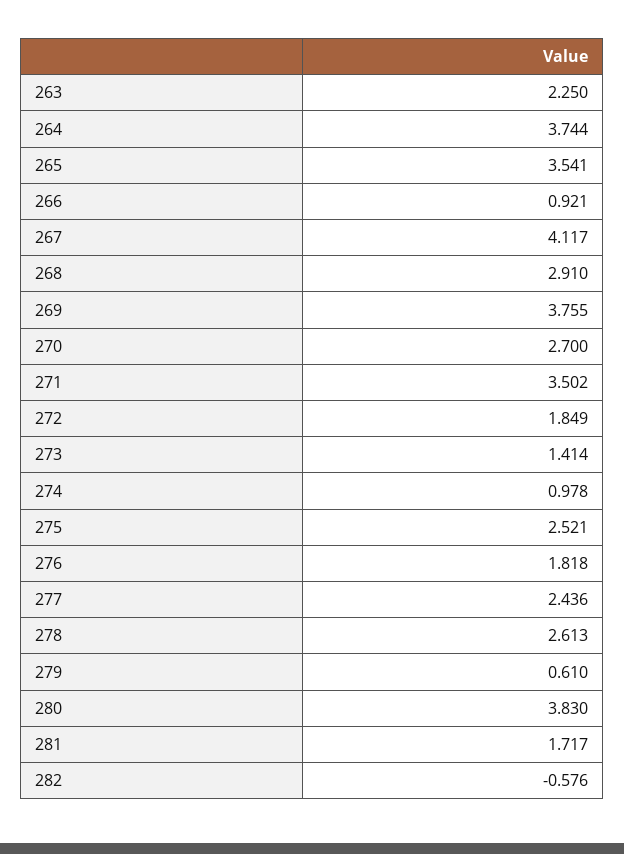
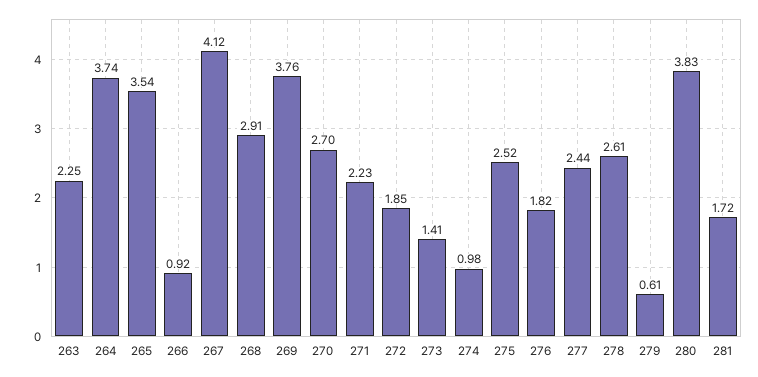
271: 3.502 -> 2.23
282: -0.576 -> none

